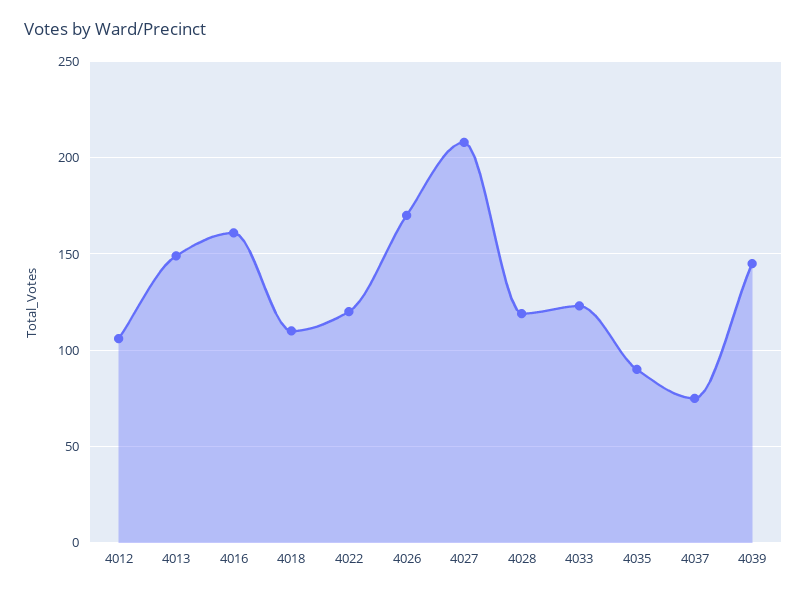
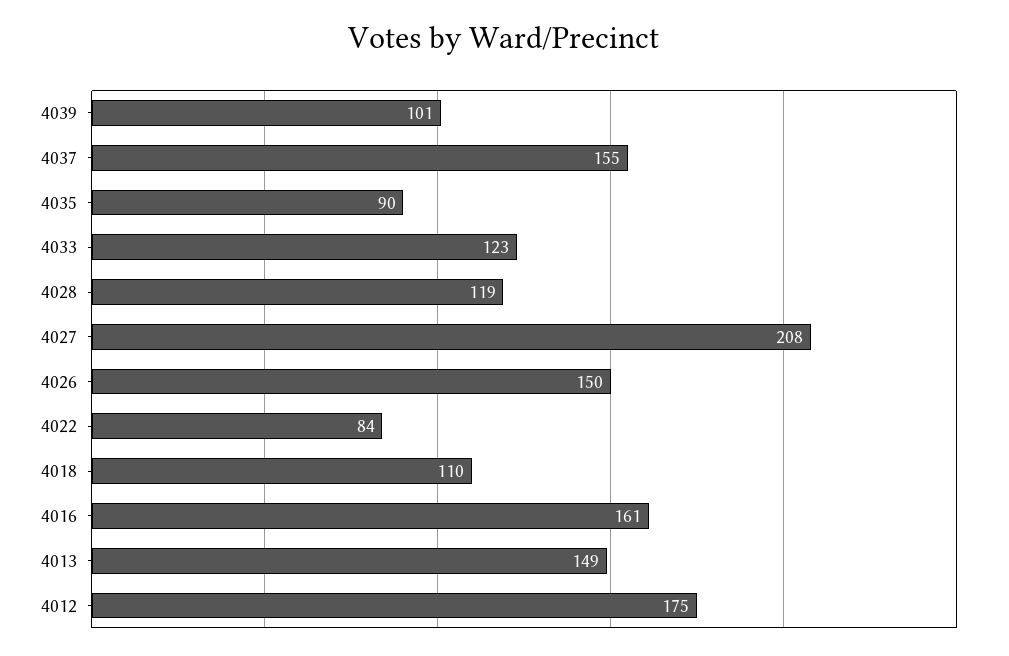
4012: 105 -> 175
4022: 120 -> 84
4026: 170 -> 150
4037: 75 -> 155
4039: 145 -> 101

